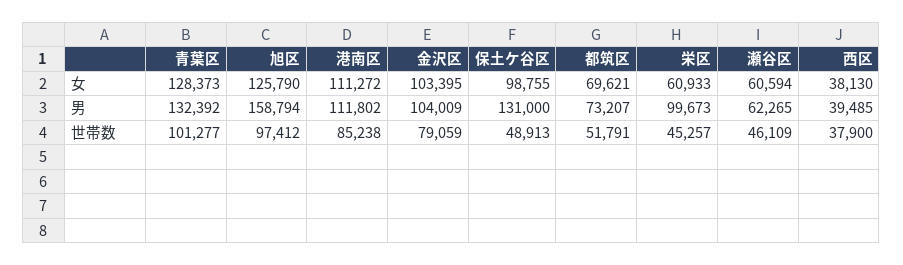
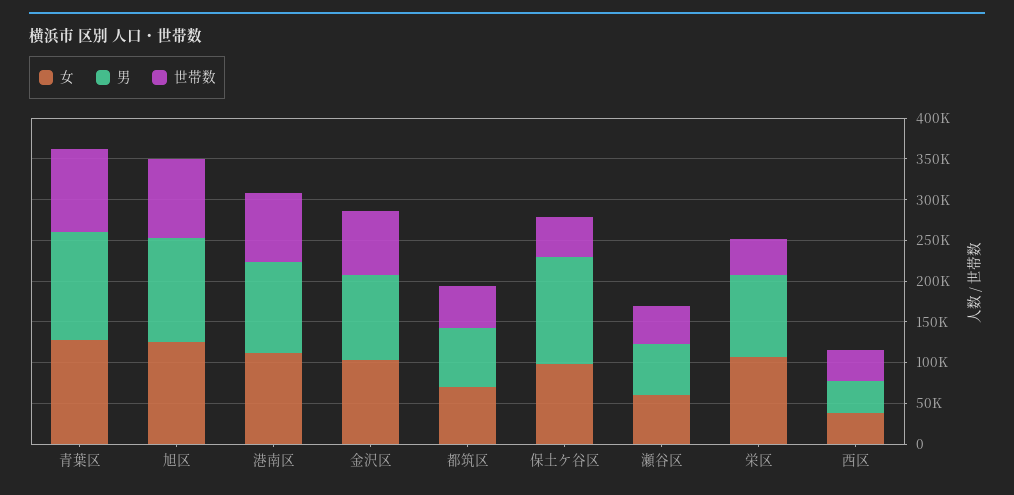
女, 栄区: 60933 -> 110000
男, 旭区: 158794 -> 130000

